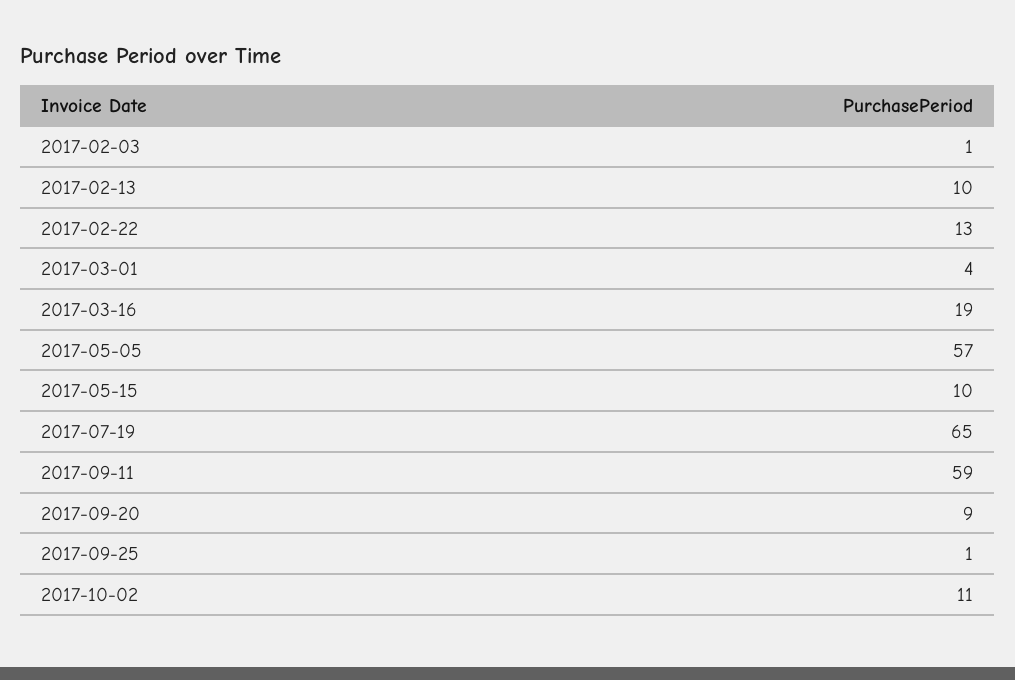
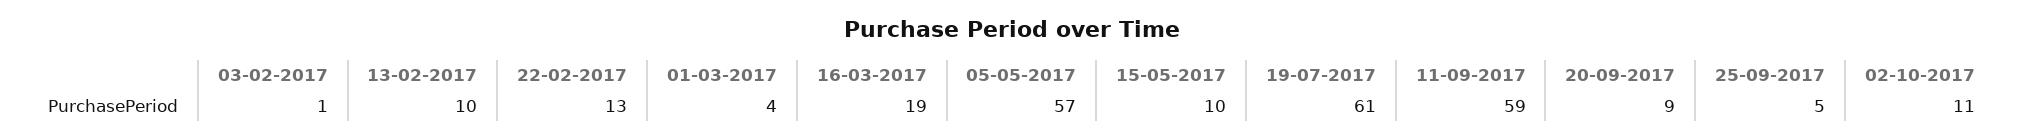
2017-07-19: 65 -> 61
2017-09-25: 1 -> 5

